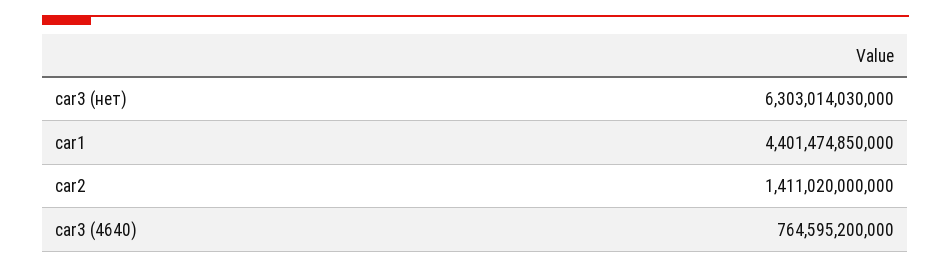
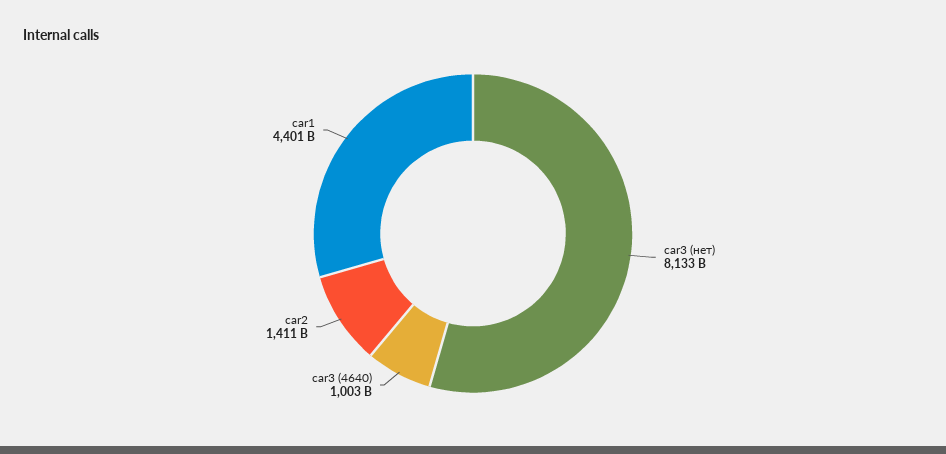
car3 (нет): 6303014030000 -> 8133000000000
car3 (4640): 764595200000 -> 1003000000000

